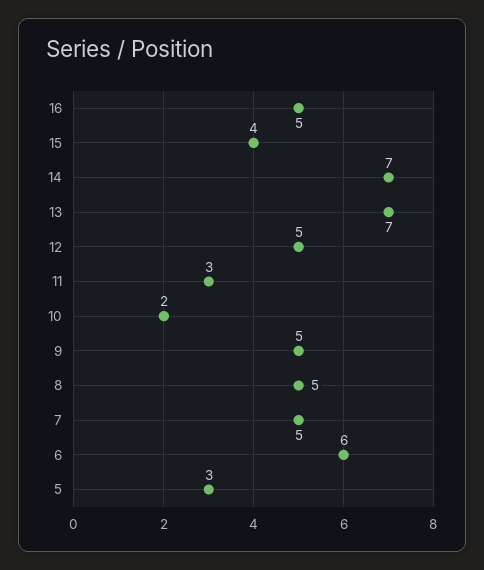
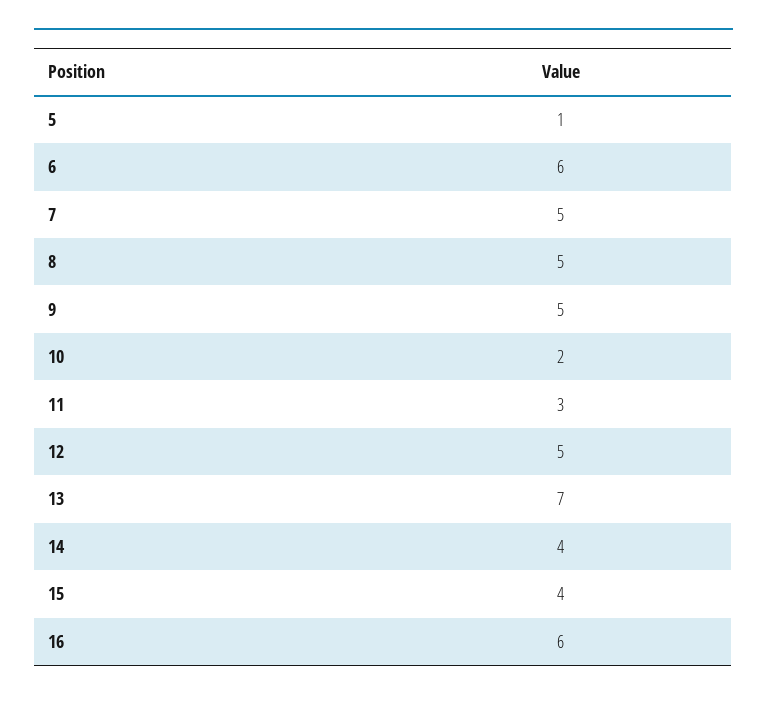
16: 5 -> 6
14: 7 -> 4
5: 3 -> 1

